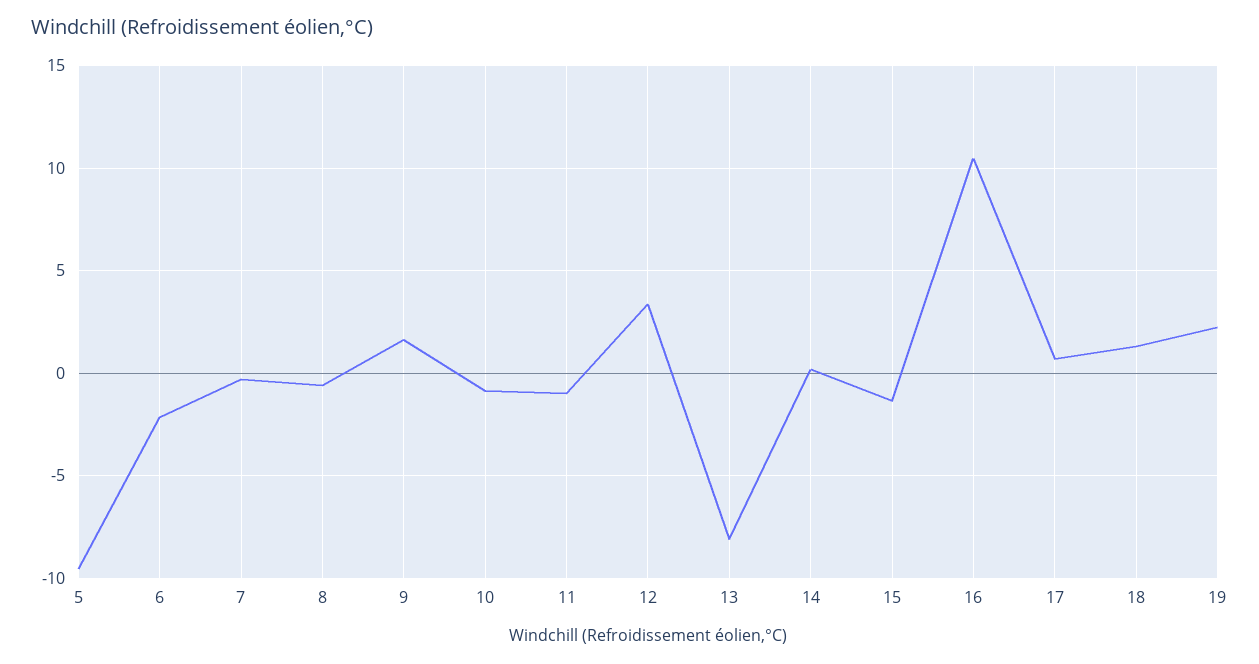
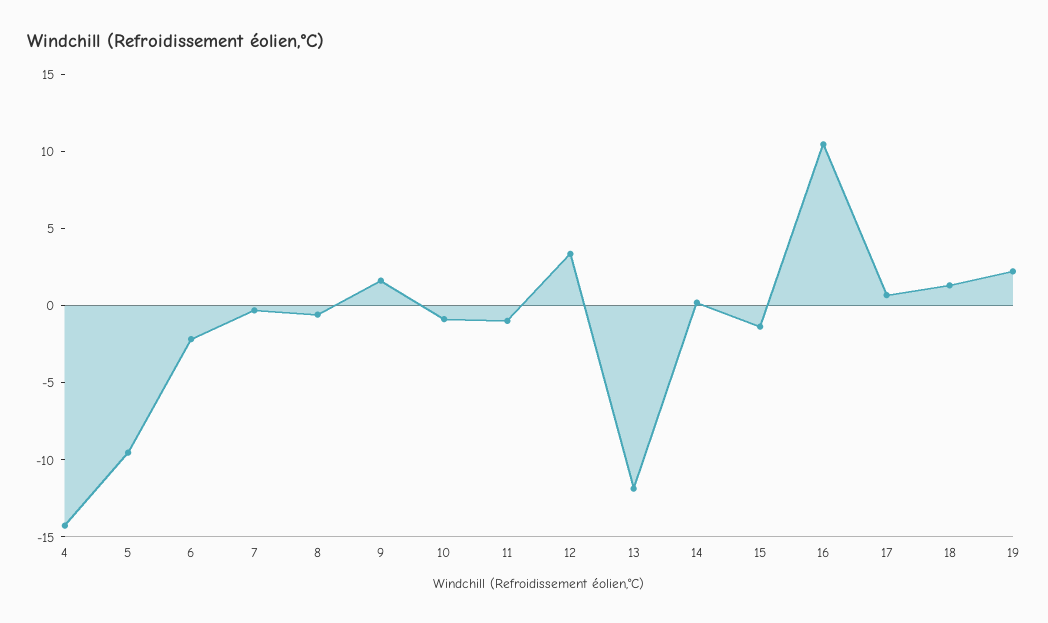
13: -8 -> -12
4: none -> -14

